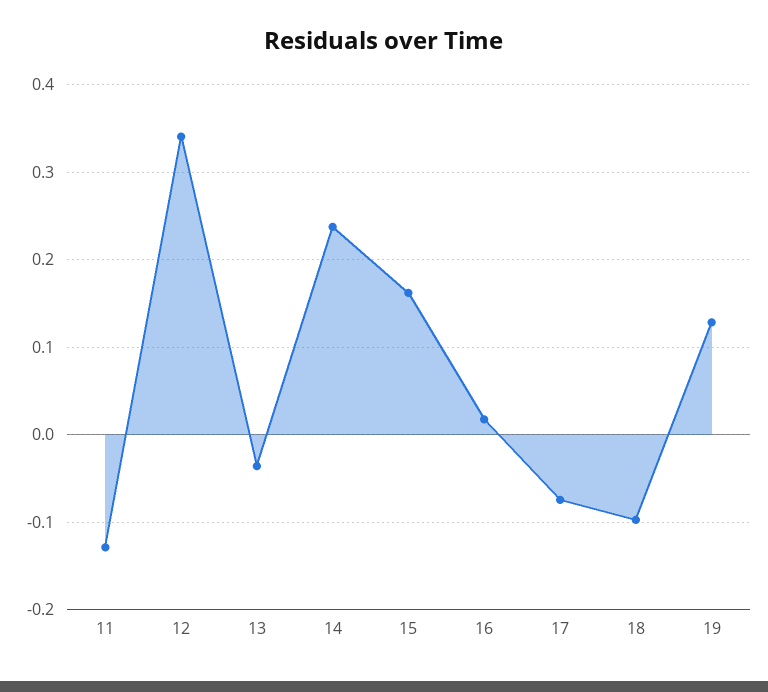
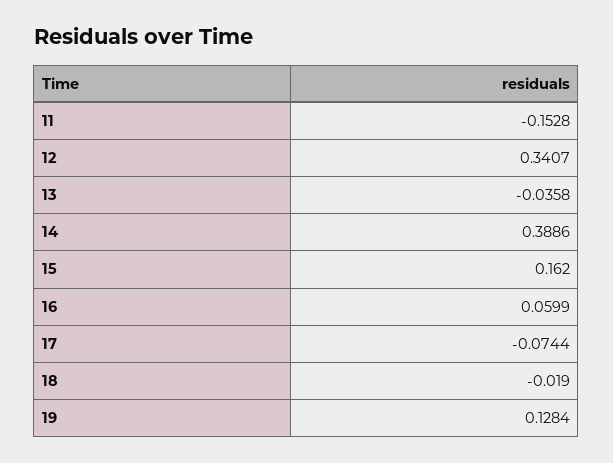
11: -0.13 -> -0.1528
14: 0.24 -> 0.3886
16: 0.02 -> 0.0599
18: -0.1 -> -0.019

